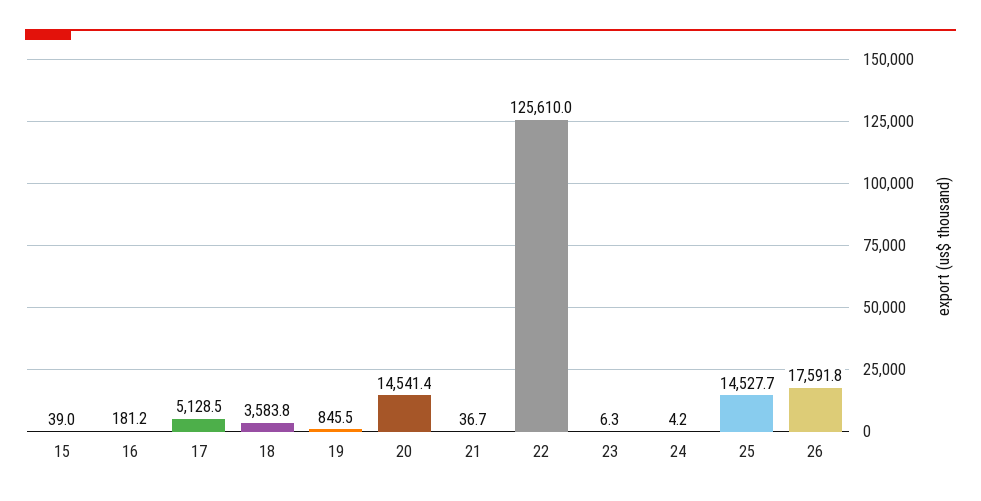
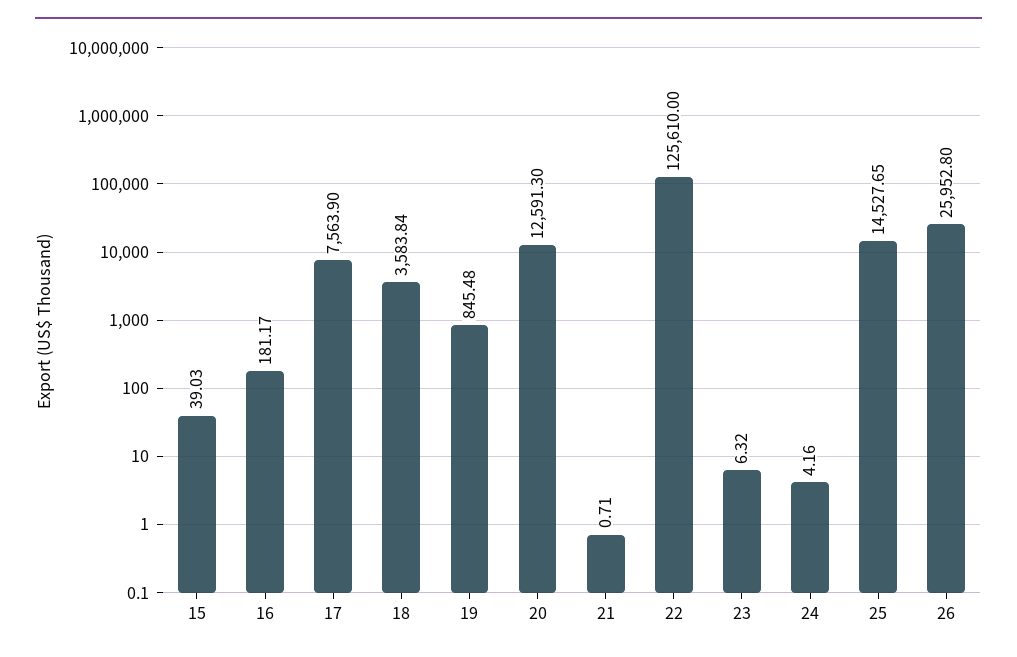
17: 5128.5 -> 7563.9
20: 14541.4 -> 12591.3
21: 36.7 -> 0.71
26: 17591.8 -> 25952.8

